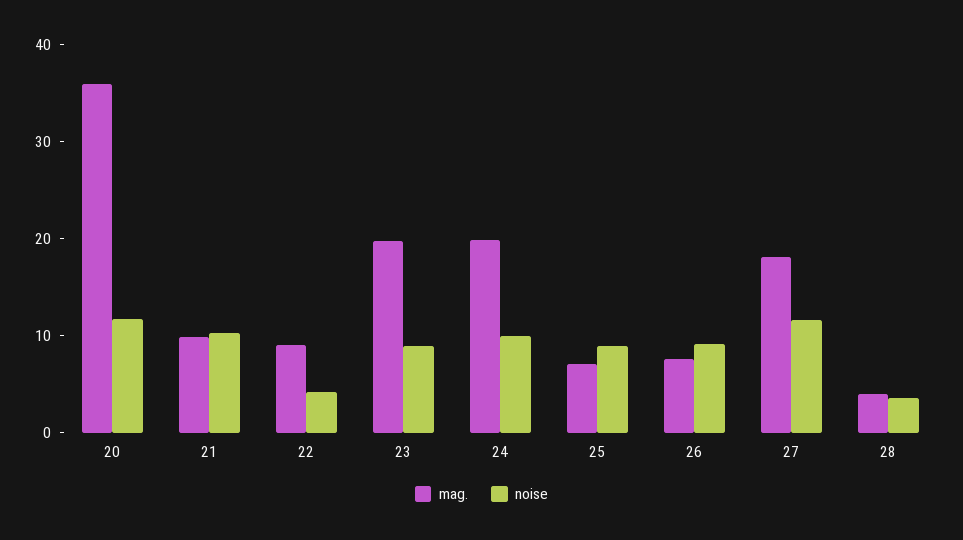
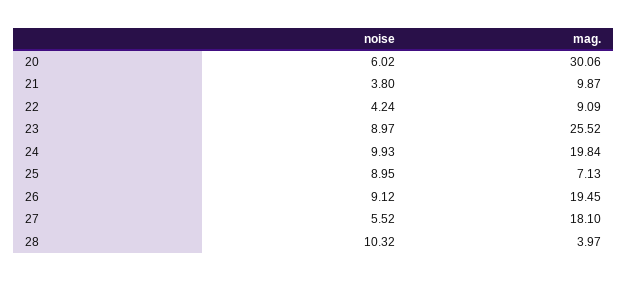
mag., 20: 36 -> 30.06
noise, 20: 12 -> 6.02
noise, 21: 10 -> 3.8
mag., 23: 20 -> 25.52
mag., 26: 8 -> 19.45
noise, 27: 12 -> 5.52
noise, 28: 4 -> 10.32

